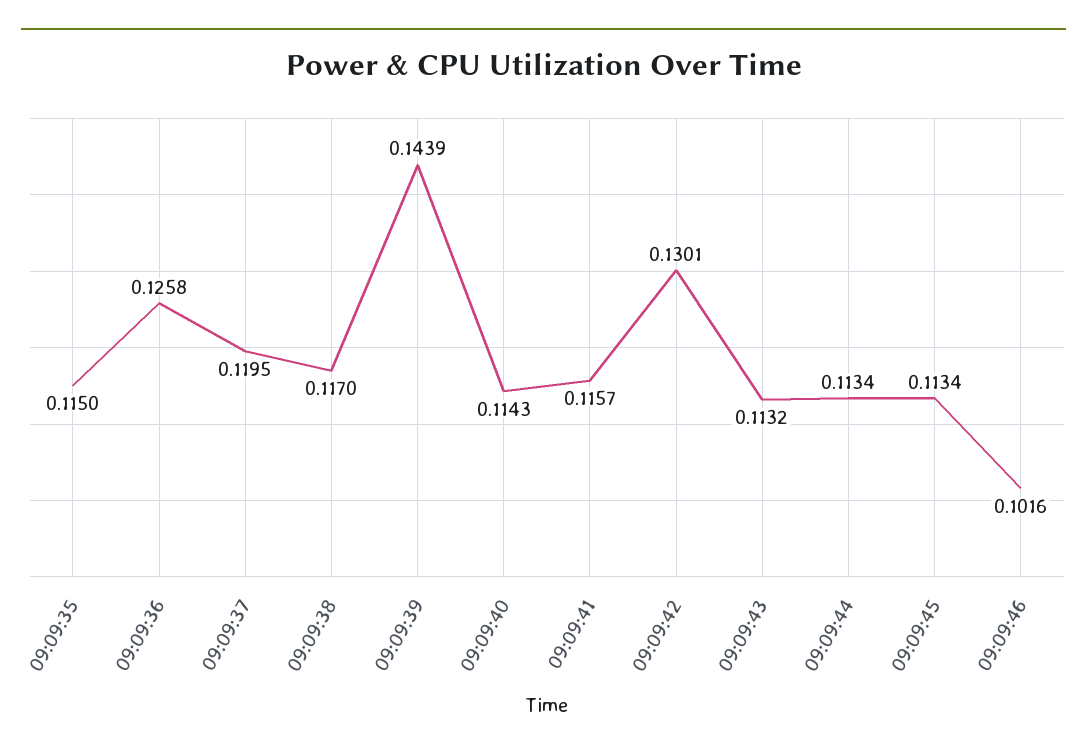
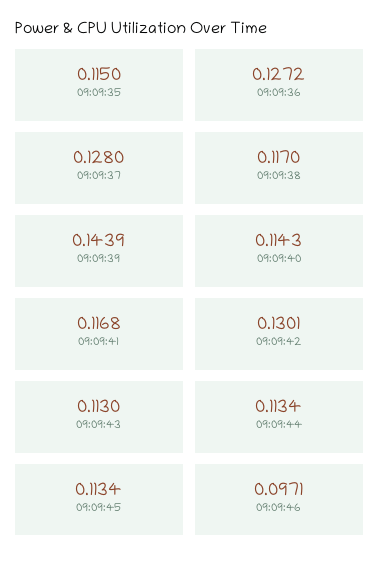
09:09:36: 0.1258 -> 0.1272
09:09:37: 0.1195 -> 0.128
09:09:41: 0.1157 -> 0.1168
09:09:43: 0.1132 -> 0.113
09:09:46: 0.1016 -> 0.0971

